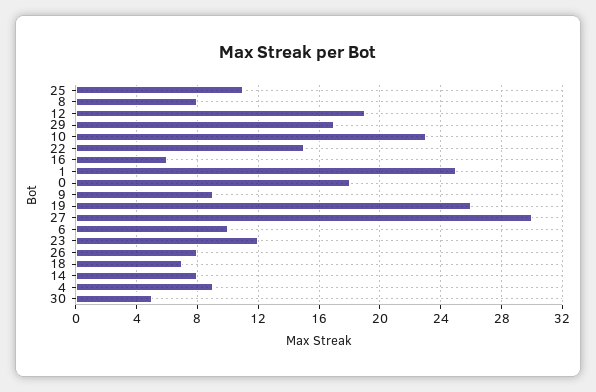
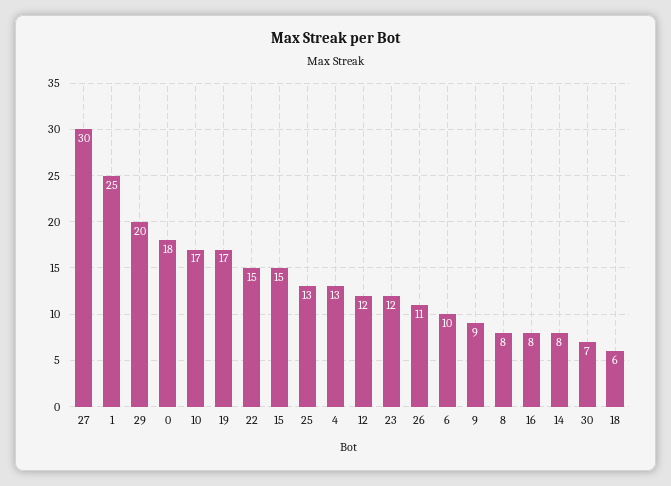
25: 11 -> 13
12: 19 -> 12
29: 17 -> 20
10: 23 -> 17
16: 6 -> 8
19: 26 -> 17
26: 8 -> 11
18: 7 -> 6
4: 9 -> 13
30: 5 -> 7
15: none -> 15

